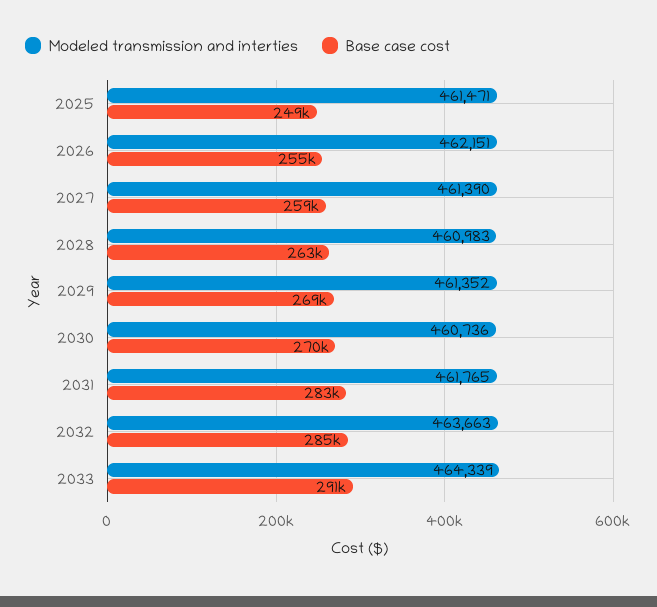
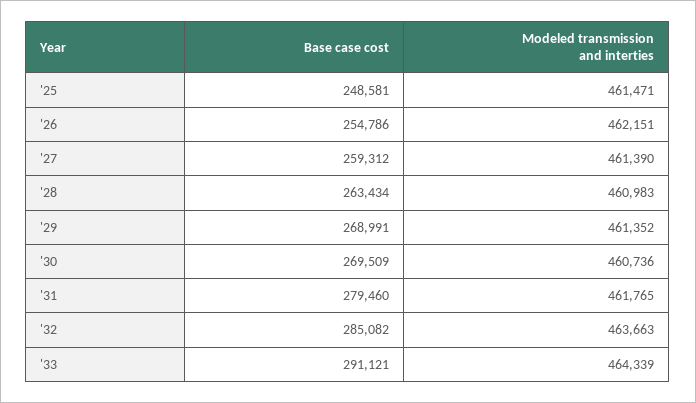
Base case cost, 2031: 283000 -> 279460

